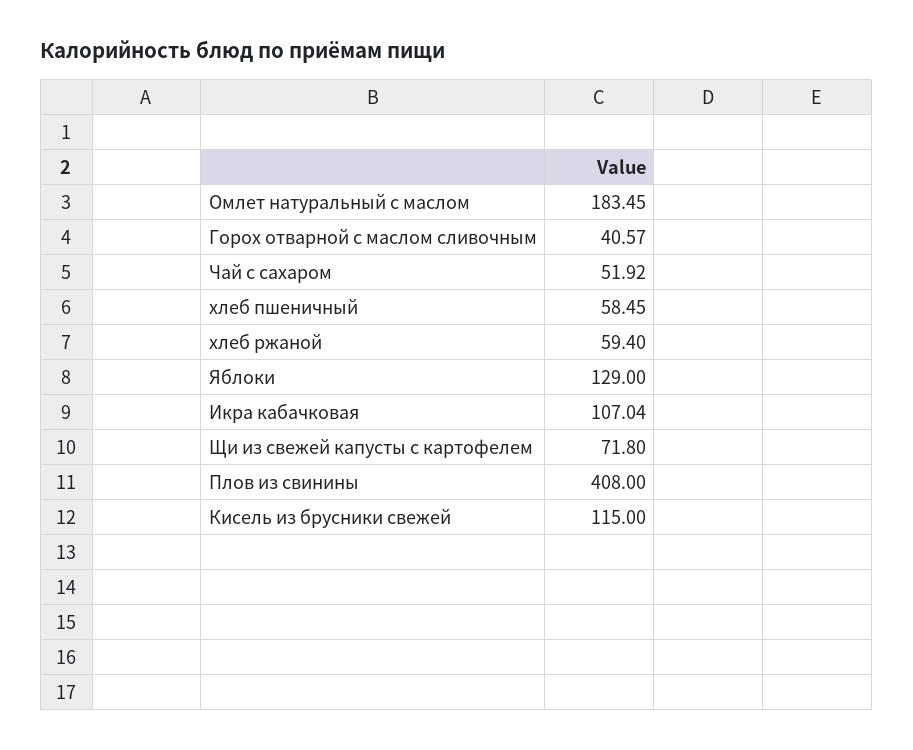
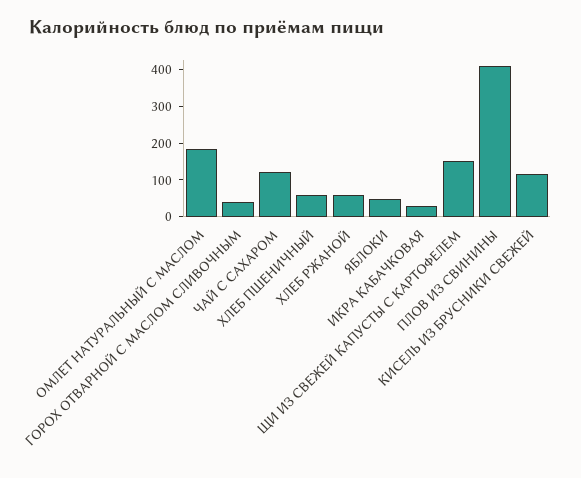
Чай с сахаром: 51.92 -> 125
Яблоки: 129 -> 50
Икра кабачковая: 107.04 -> 25
Щи из свежей капусты с картофелем: 71.8 -> 150

